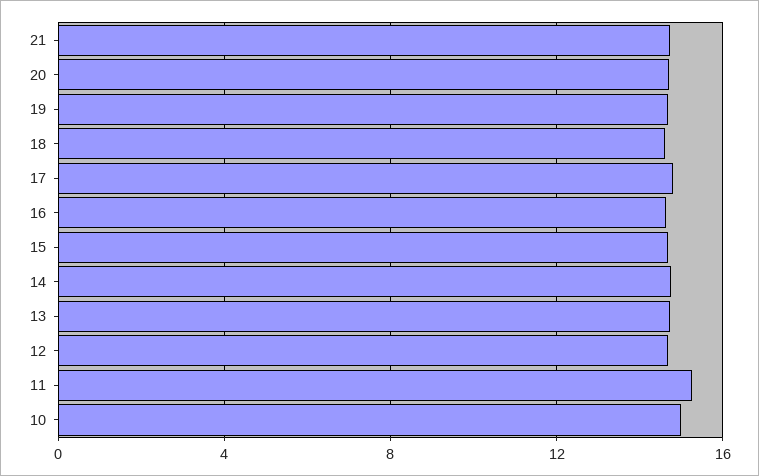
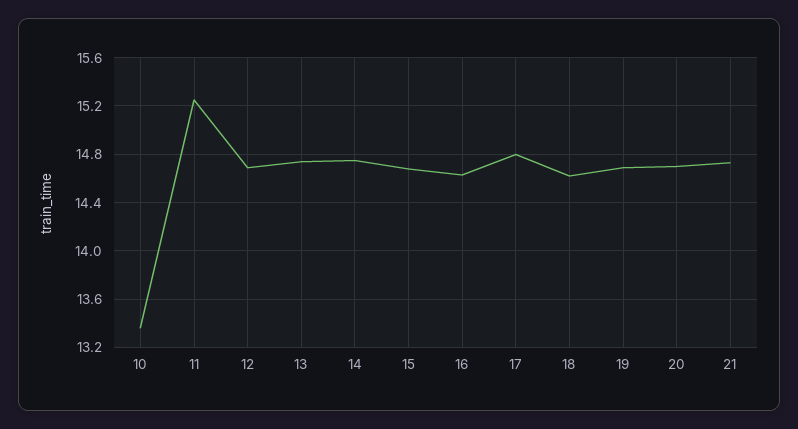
10: 15 -> 13.35

